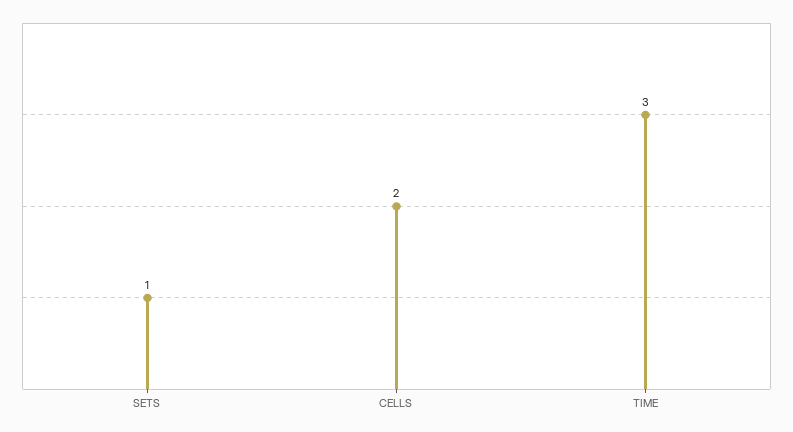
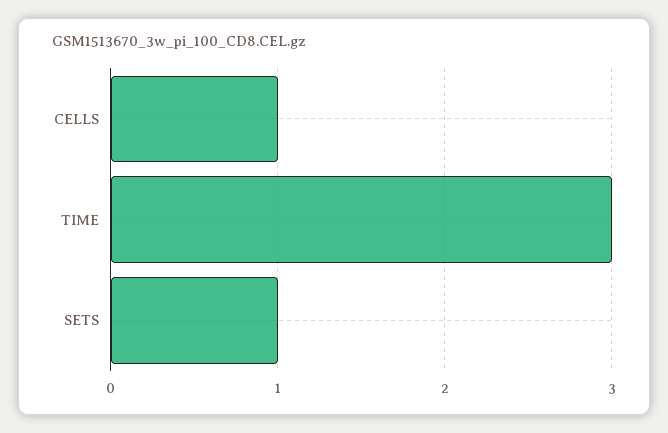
CELLS: 2 -> 1

